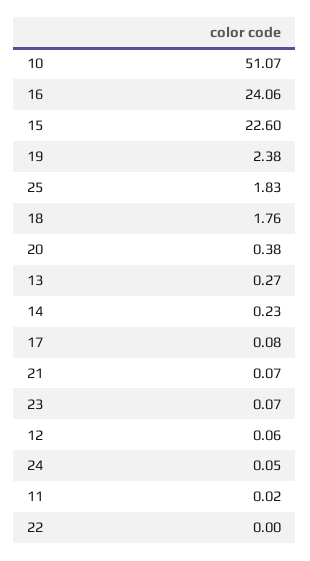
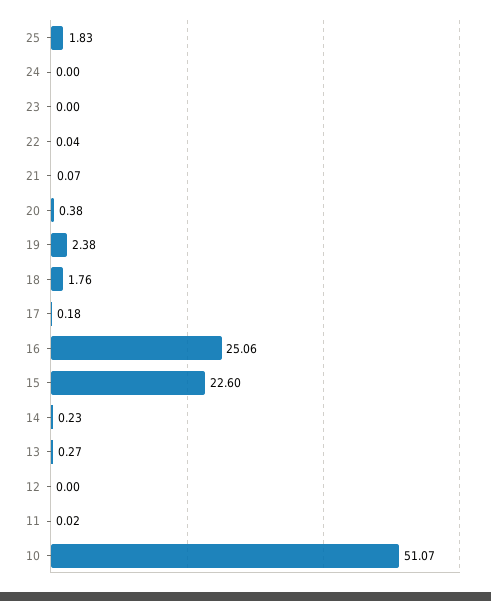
16: 24.06 -> 25.06
17: 0.08 -> 0.18
23: 0.07 -> 0
12: 0.06 -> 0
24: 0.05 -> 0
22: 0 -> 0.04

